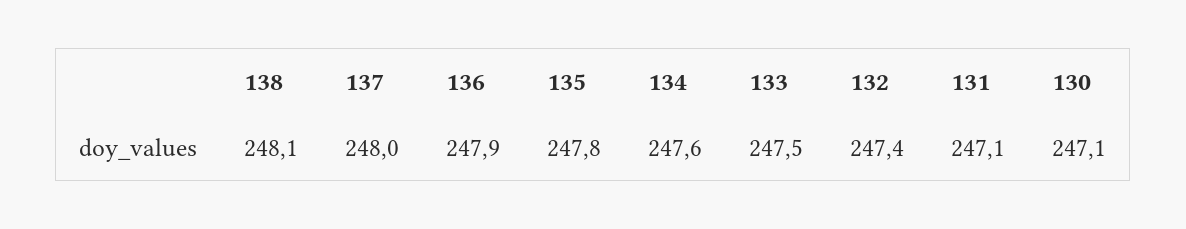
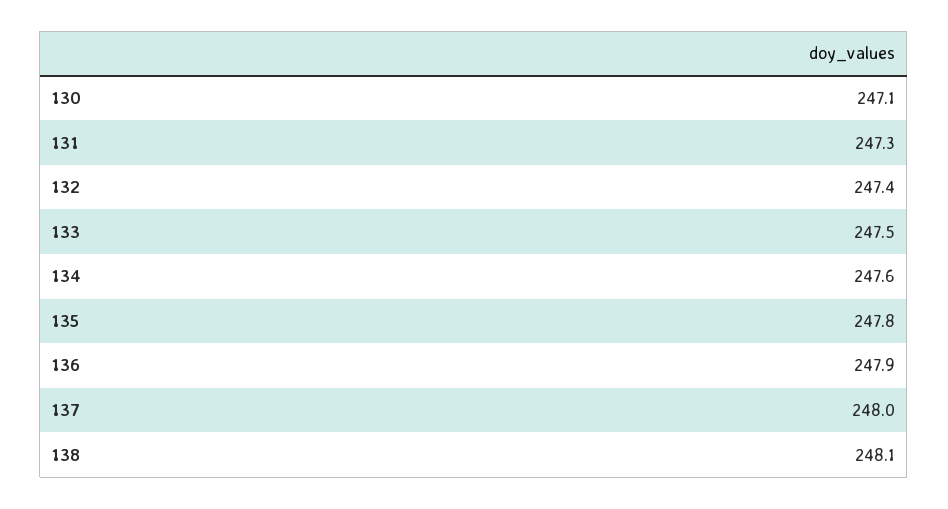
131: 247.1 -> 247.3

